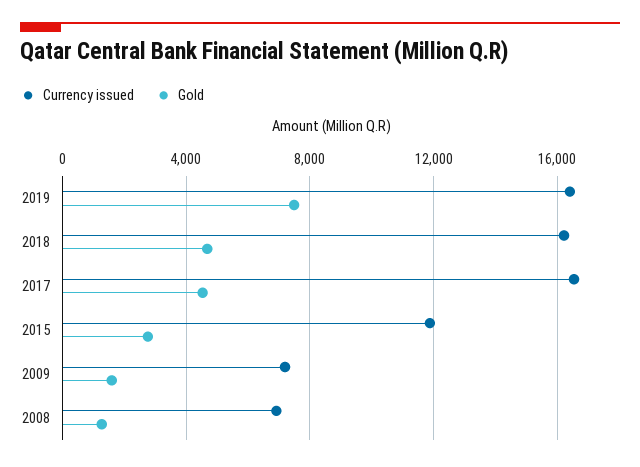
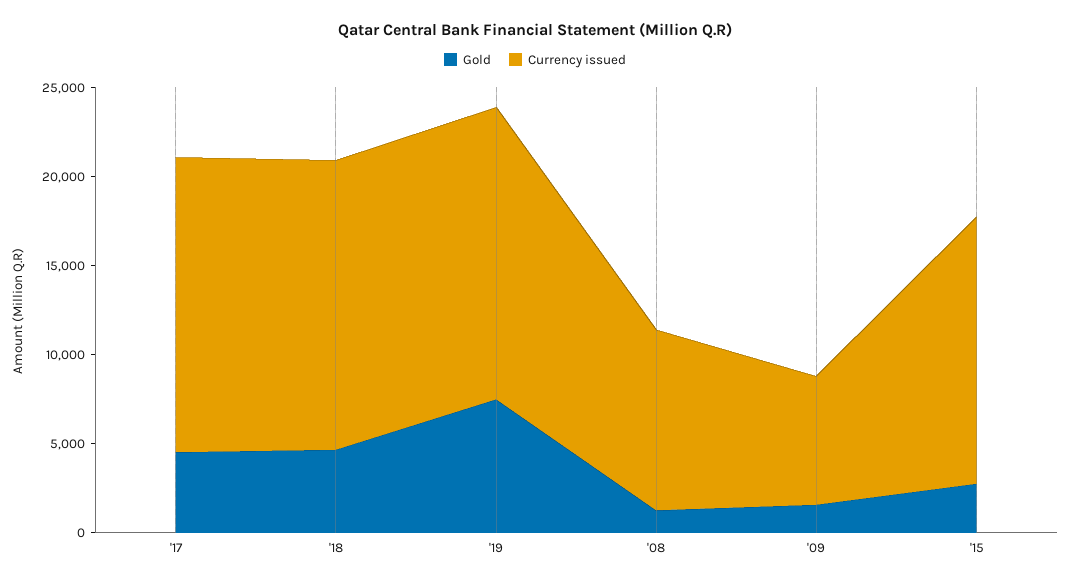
Currency issued, 2015: 12000 -> 15000
Currency issued, 2008: 7000 -> 10000

